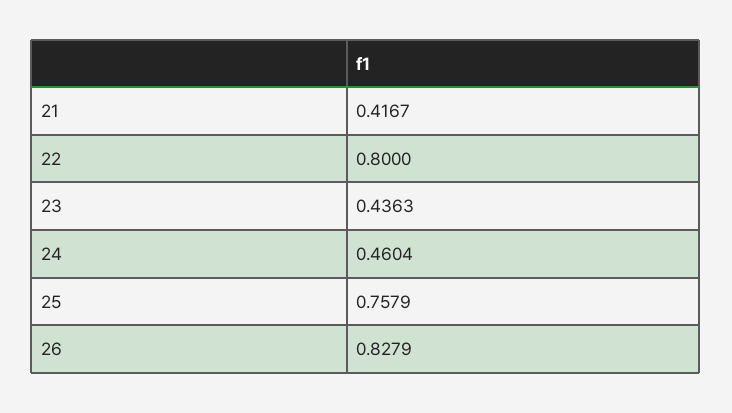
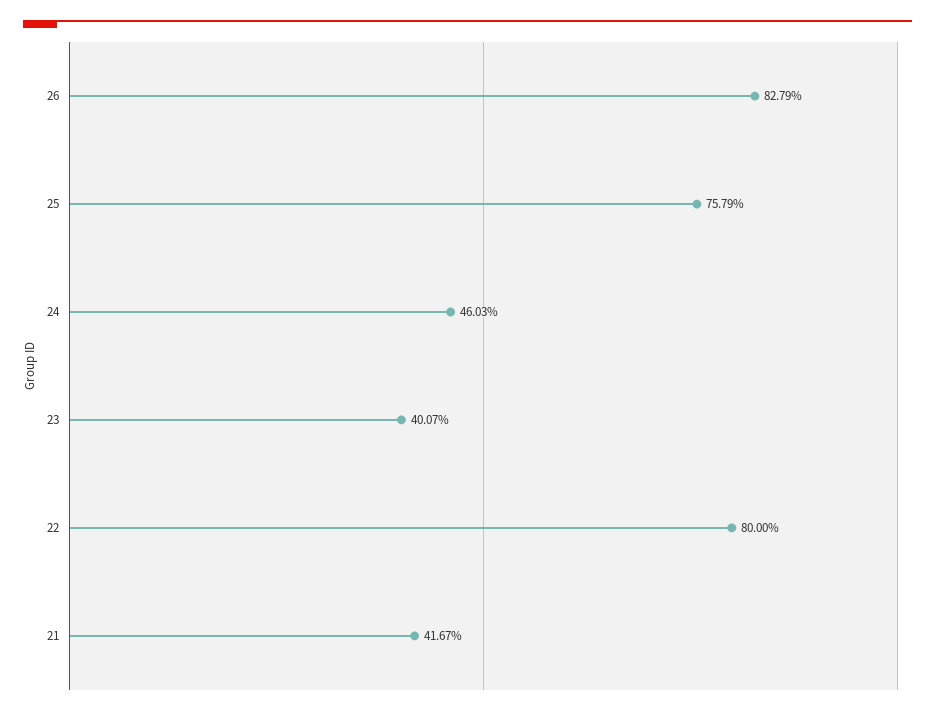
23: 0.4363 -> 0.4007
24: 0.4604 -> 0.4603

